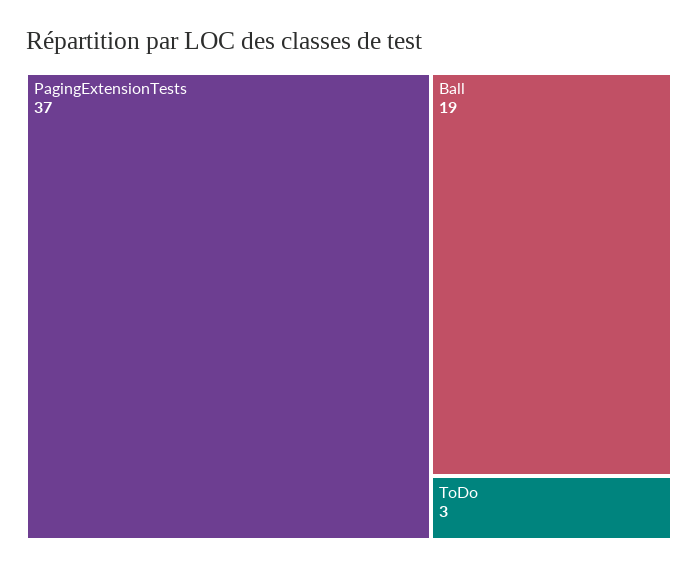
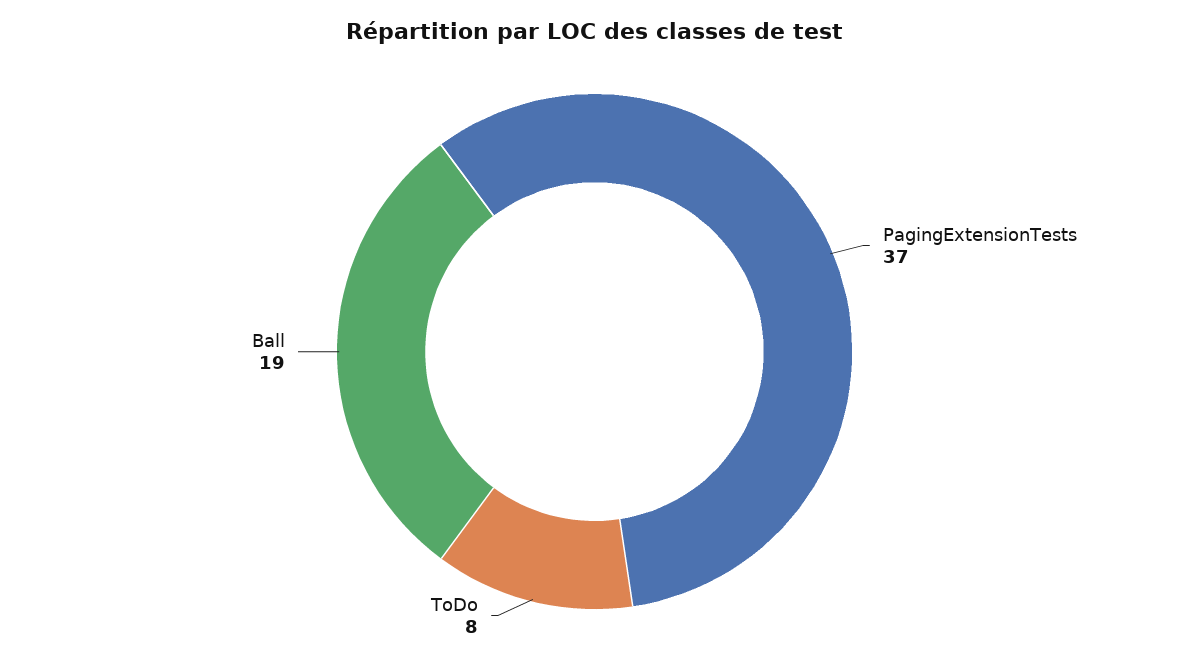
ToDo: 3 -> 8

